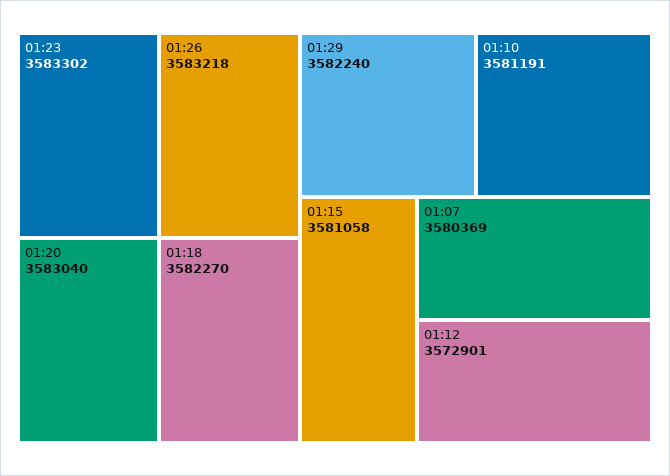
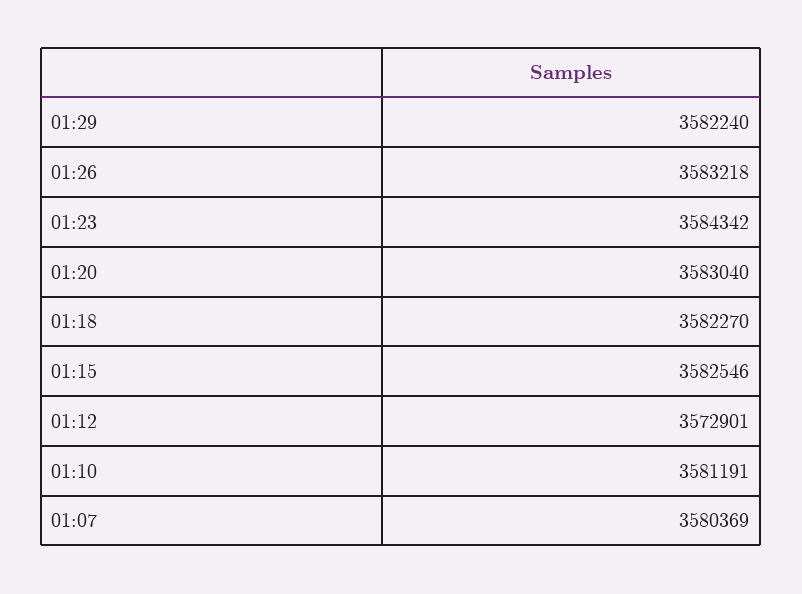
01:23: 3583302 -> 3584342
01:15: 3581058 -> 3582546

